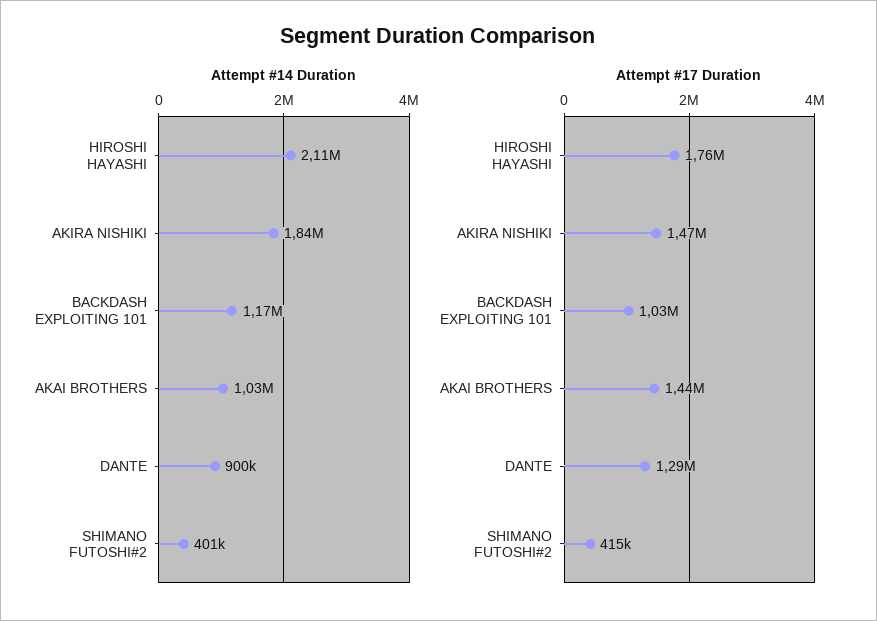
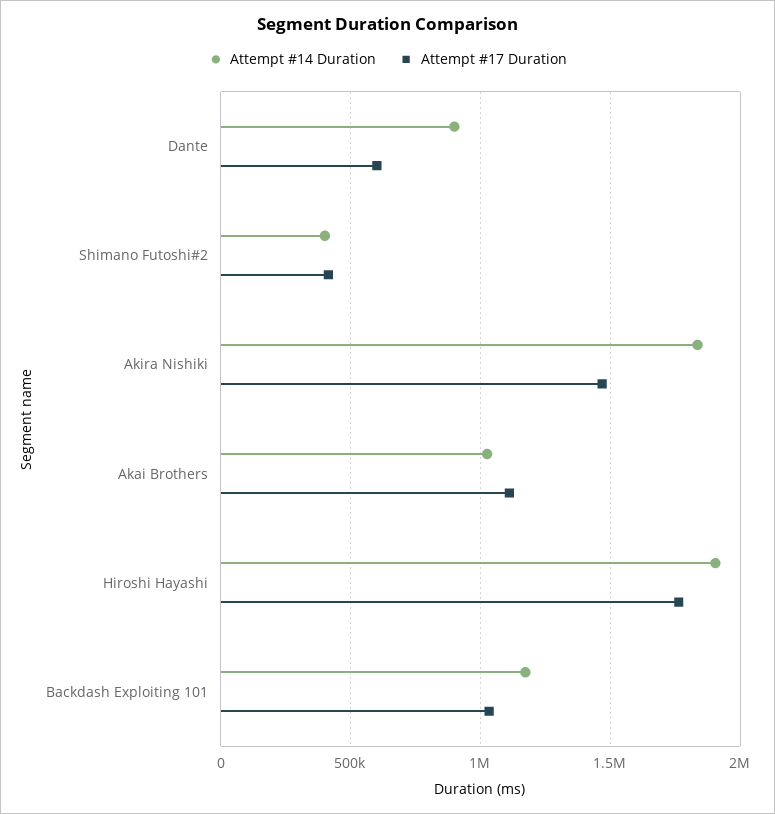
Attempt #14 Duration, HIROSHI HAYASHI: 2110000 -> 1900000
Attempt #17 Duration, AKAI BROTHERS: 1440000 -> 1100000
Attempt #17 Duration, DANTE: 1290000 -> 600000

